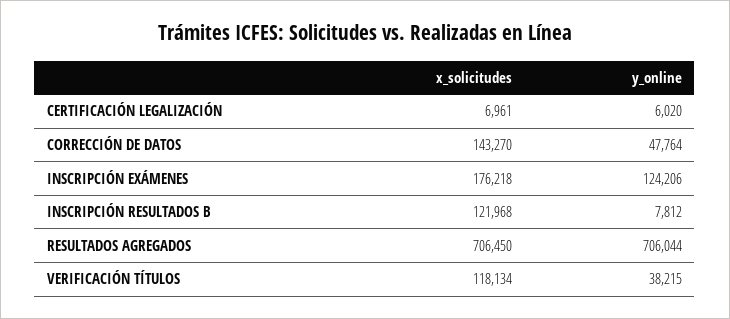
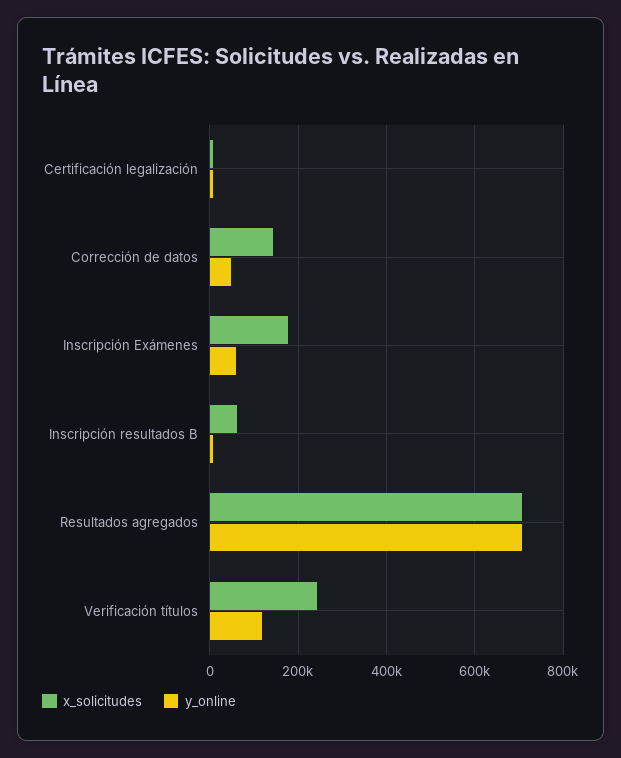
y_online, INSCRIPCIÓN EXÁMENES: 124206 -> 60000
x_solicitudes, INSCRIPCIÓN RESULTADOS B: 121968 -> 60000
x_solicitudes, VERIFICACIÓN TÍTULOS: 118134 -> 240000
y_online, VERIFICACIÓN TÍTULOS: 38215 -> 120000

